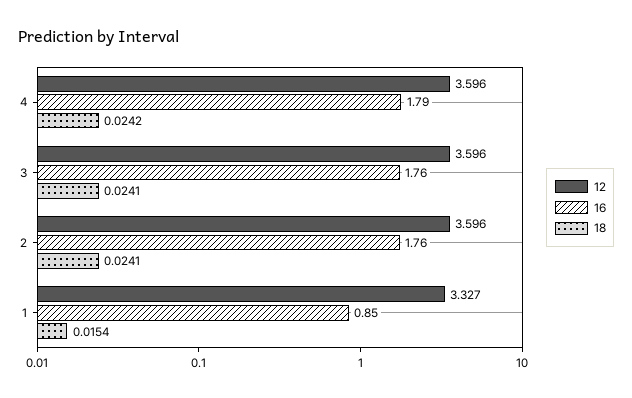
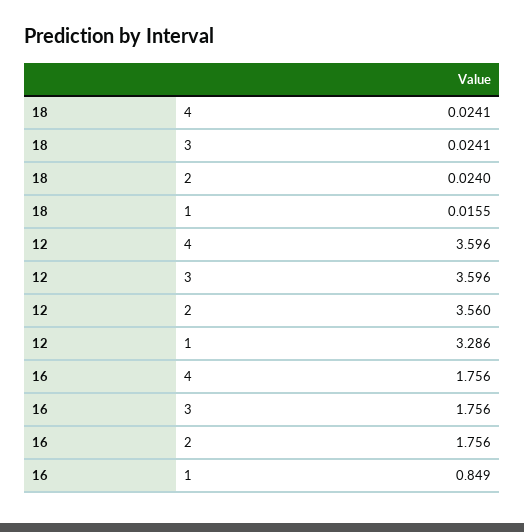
16, 4: 1.79 -> 1.756
18, 4: 0.0242 -> 0.0241
12, 2: 3.596 -> 3.56
18, 2: 0.0241 -> 0.024
12, 1: 3.327 -> 3.286
18, 1: 0.0154 -> 0.0155

